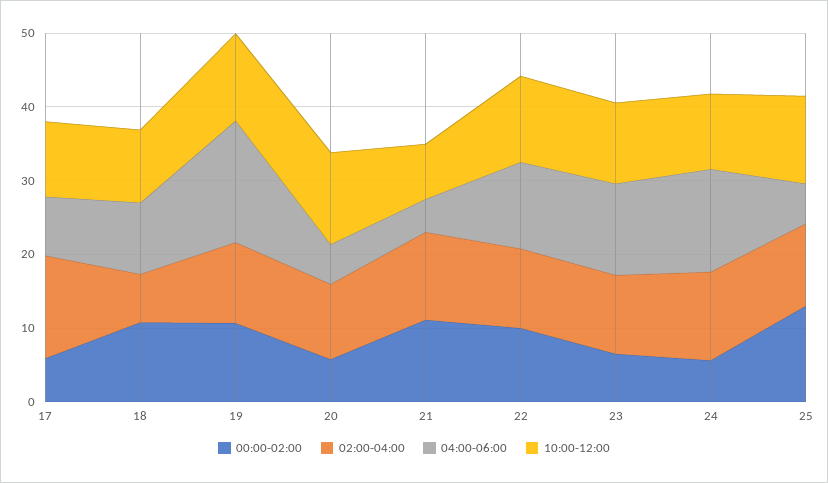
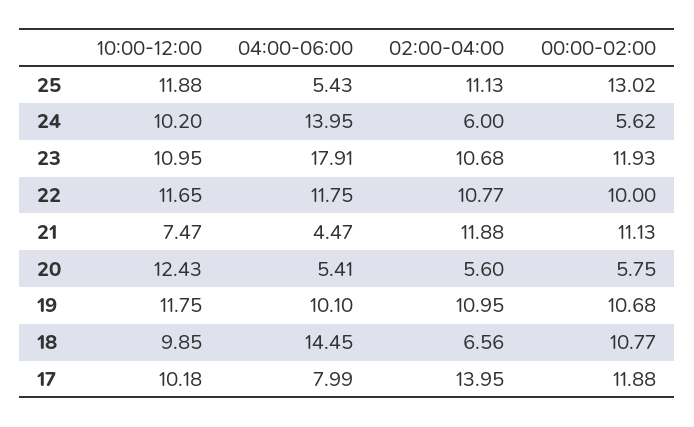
00:00-02:00, 17: 6 -> 11.88
04:00-06:00, 18: 10 -> 14.45
04:00-06:00, 19: 16 -> 10.1
02:00-04:00, 20: 10 -> 5.6
00:00-02:00, 23: 6 -> 11.93
04:00-06:00, 23: 12 -> 17.91
02:00-04:00, 24: 12 -> 6

